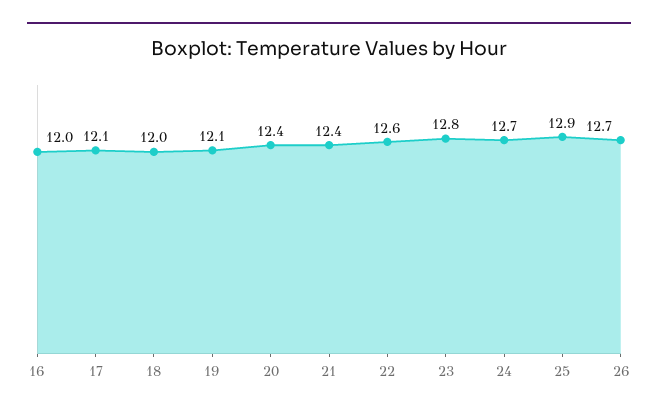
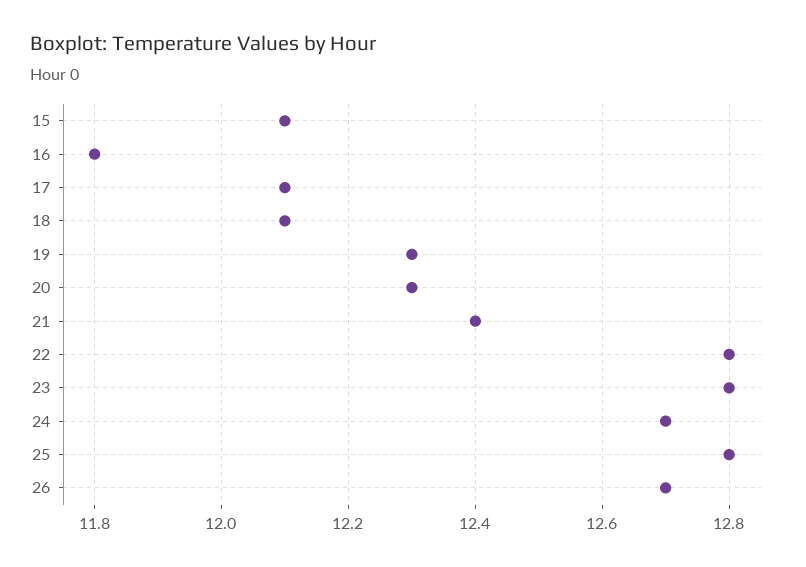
16: 12 -> 11.8
18: 12 -> 12.1
19: 12.1 -> 12.3
20: 12.4 -> 12.3
22: 12.6 -> 12.8
25: 12.9 -> 12.8
15: none -> 12.1

